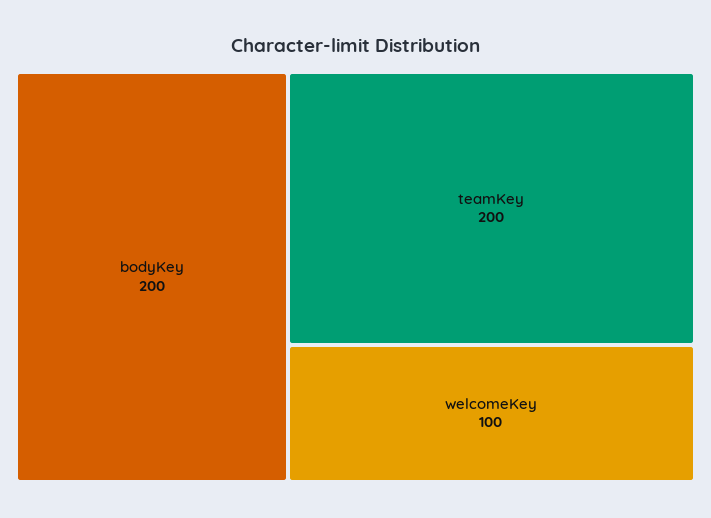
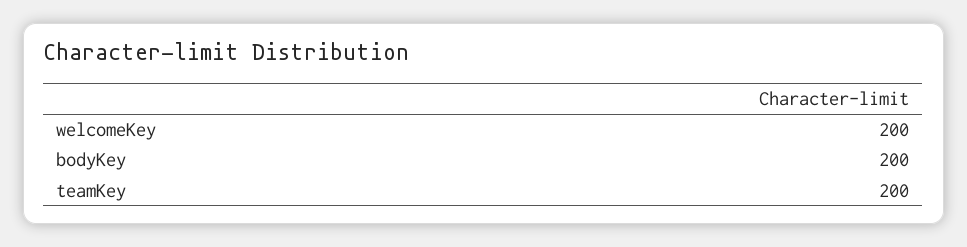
welcomeKey: 100 -> 200

